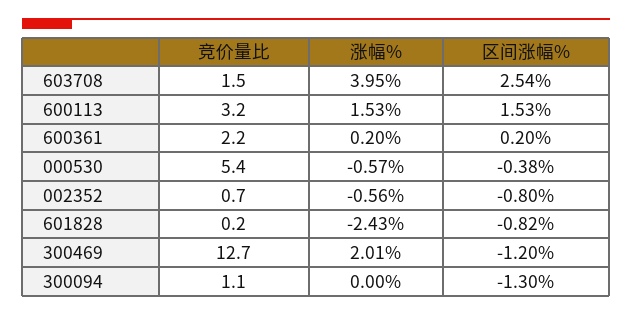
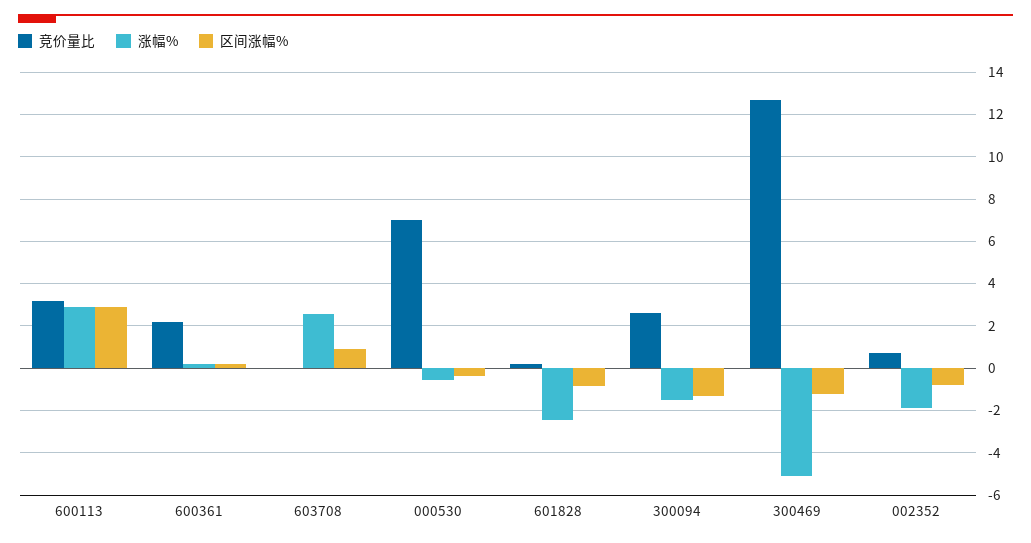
竞价量比, 603708: 1.5 -> 0
涨幅%, 603708: 3.95 -> 2.5
区间涨幅%, 603708: 2.54 -> 1
涨幅%, 600113: 1.53 -> 3
区间涨幅%, 600113: 1.53 -> 3
竞价量比, 000530: 5.4 -> 7
涨幅%, 002352: -0.56 -> -2
涨幅%, 300469: 2.01 -> -5
竞价量比, 300094: 1.1 -> 2.5
涨幅%, 300094: 0 -> -1.5

